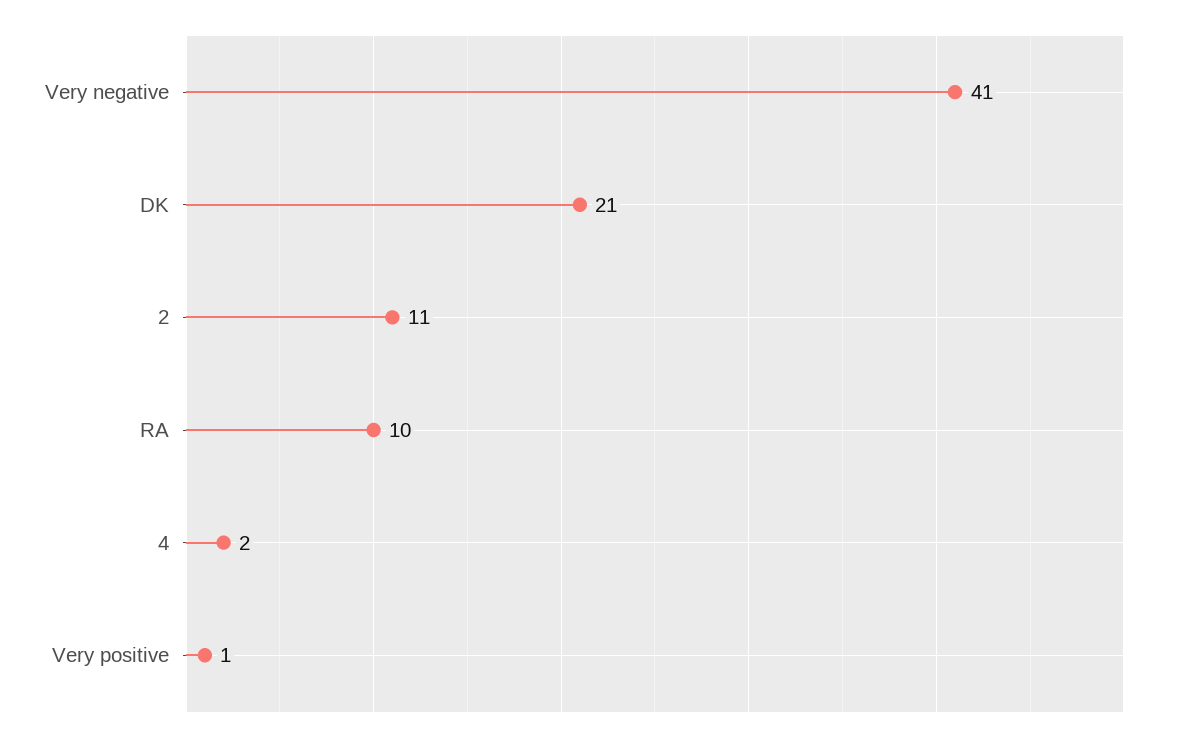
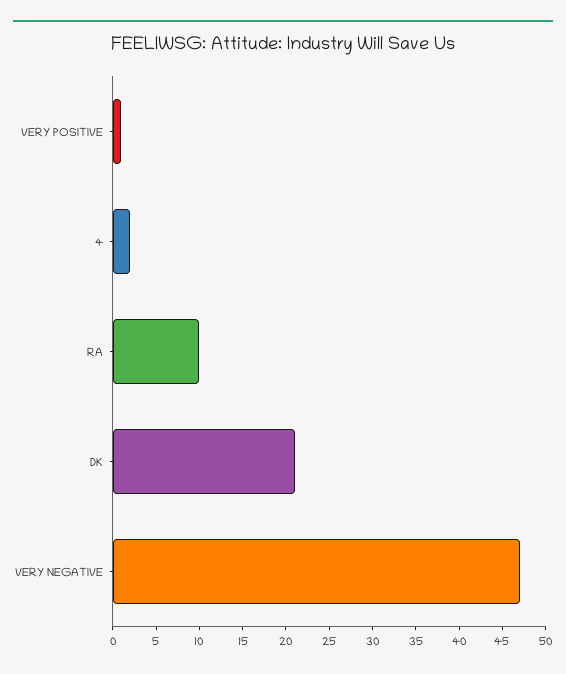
Very negative: 41 -> 47
2: 11 -> none

